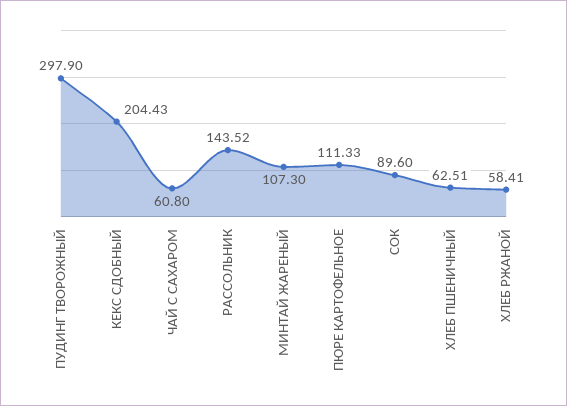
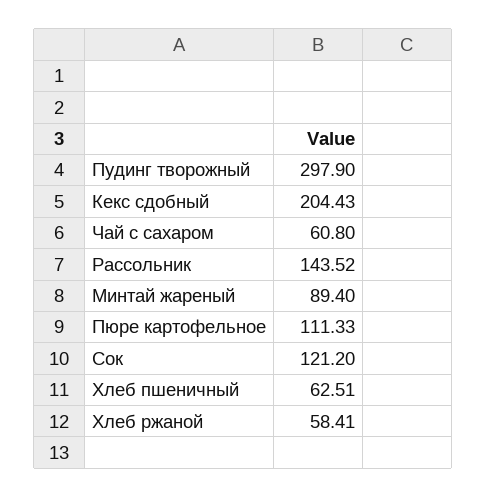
МИНТАЙ ЖАРЕНЫЙ: 107.3 -> 89.4
СОК: 89.6 -> 121.2

